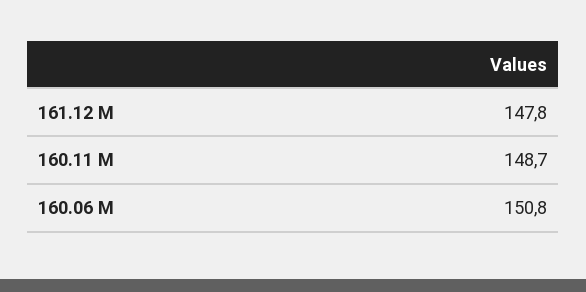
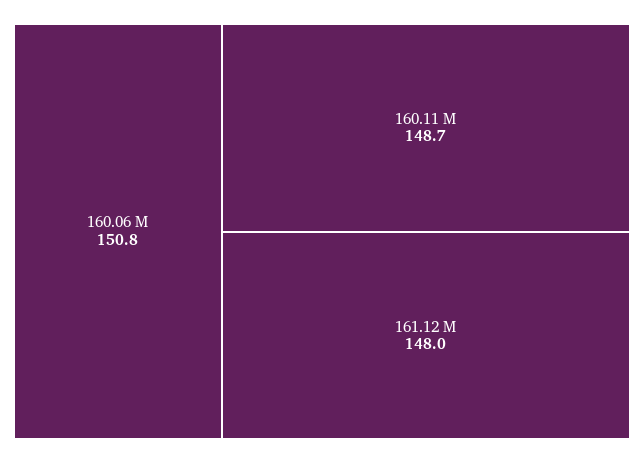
161.12 M: 147.8 -> 148

